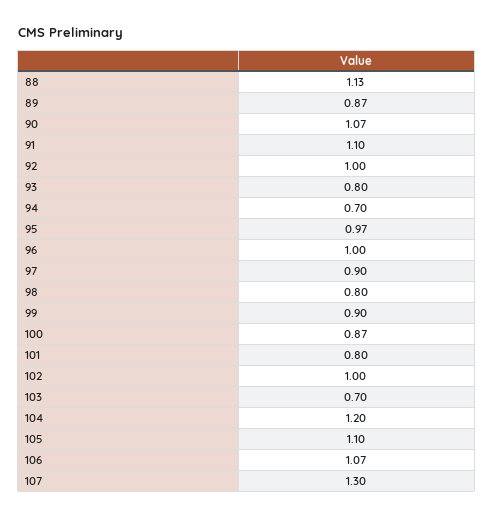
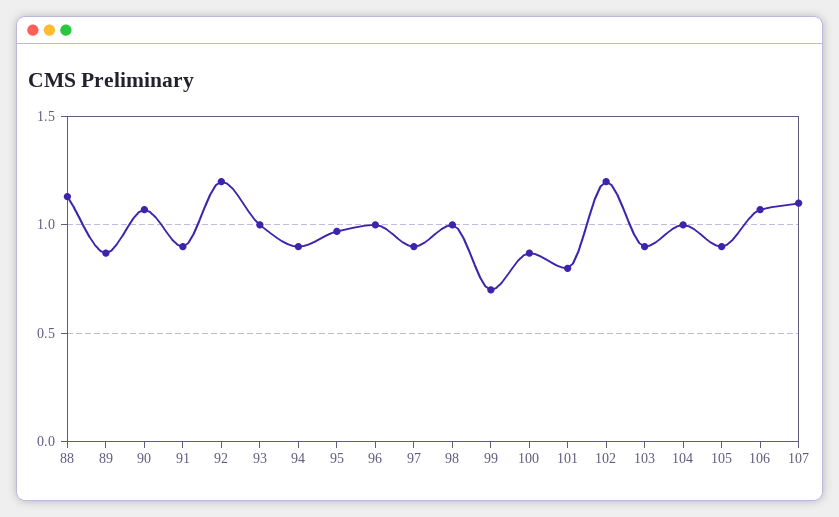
91: 1.1 -> 0.9
92: 1 -> 1.2
93: 0.8 -> 1
94: 0.7 -> 0.9
98: 0.8 -> 1
99: 0.9 -> 0.7
102: 1 -> 1.2
103: 0.7 -> 0.9
104: 1.2 -> 1
105: 1.1 -> 0.9
107: 1.3 -> 1.1

